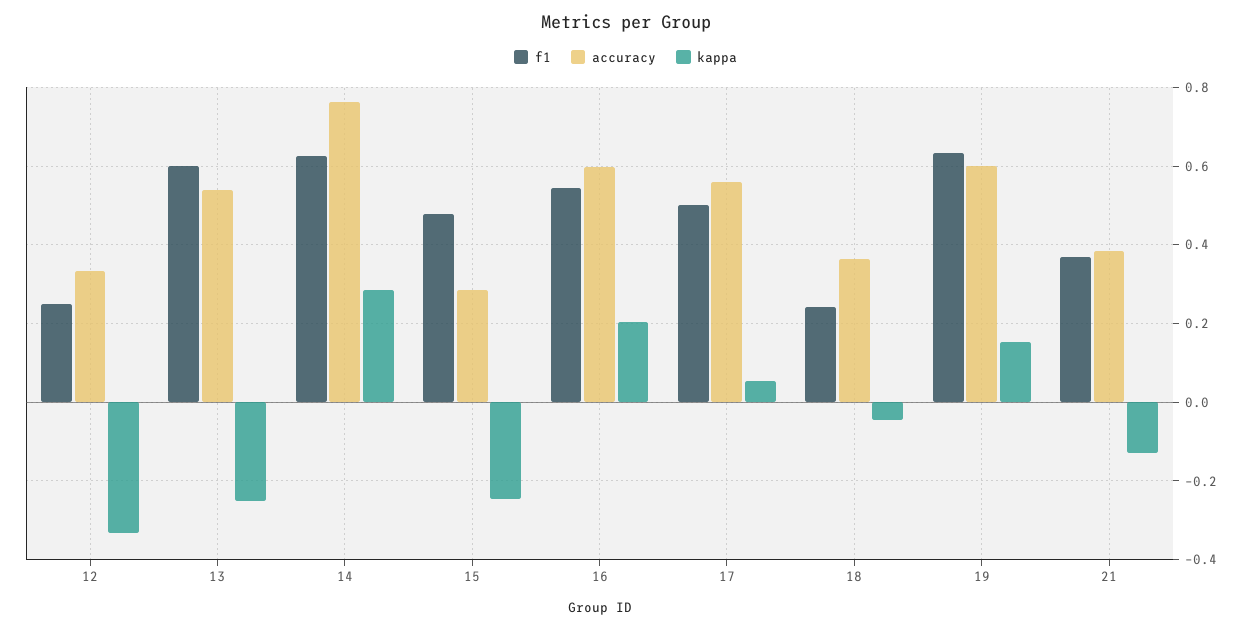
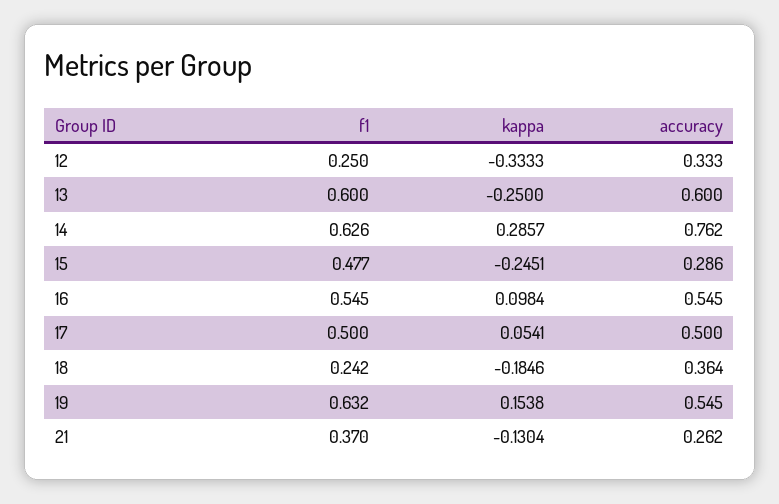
accuracy, 13: 0.54 -> 0.6
accuracy, 16: 0.6 -> 0.545
kappa, 16: 0.2 -> 0.0984
accuracy, 17: 0.56 -> 0.5
kappa, 18: -0.04 -> -0.1846
accuracy, 19: 0.6 -> 0.545
accuracy, 21: 0.38 -> 0.262

